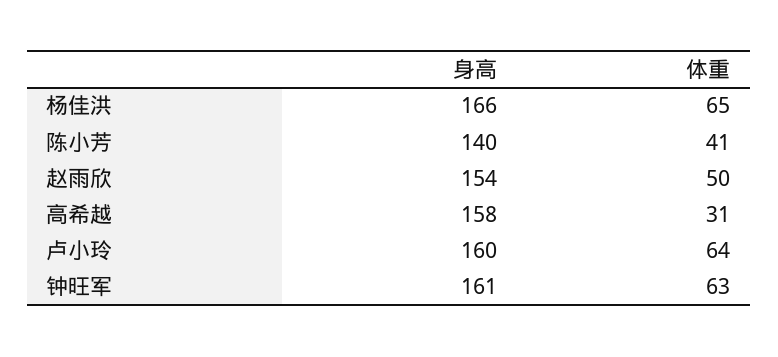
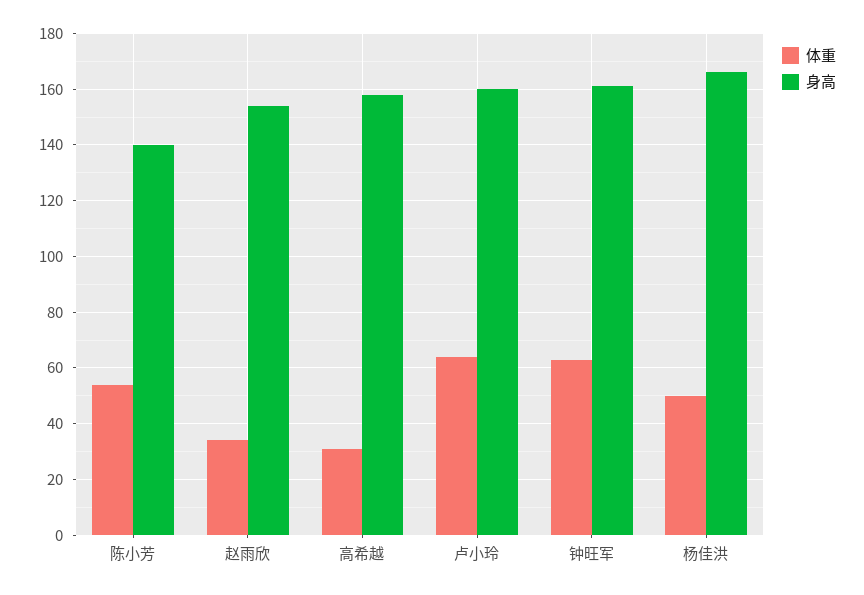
体重, 杨佳洪: 65 -> 50
体重, 陈小芳: 41 -> 55
体重, 赵雨欣: 50 -> 35

